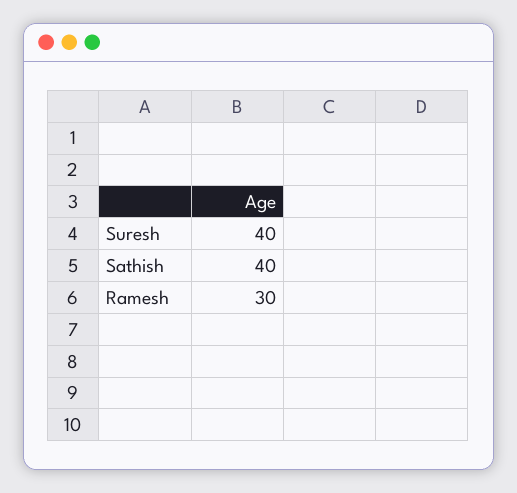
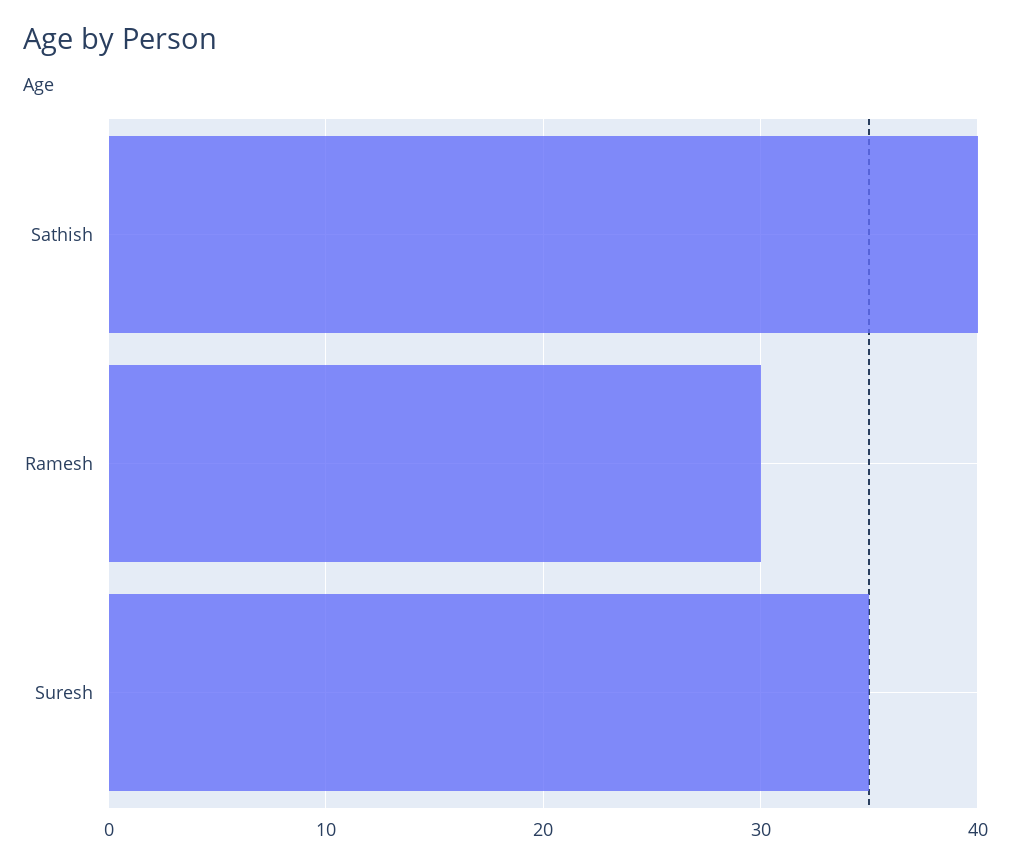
Suresh: 40 -> 35

